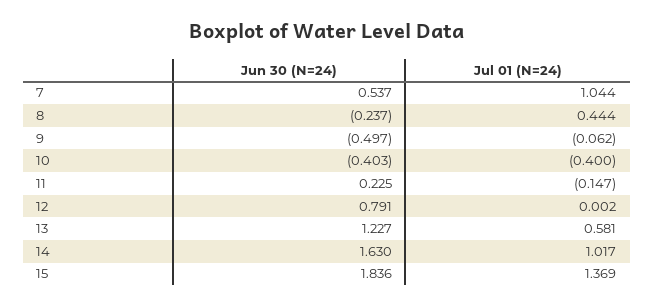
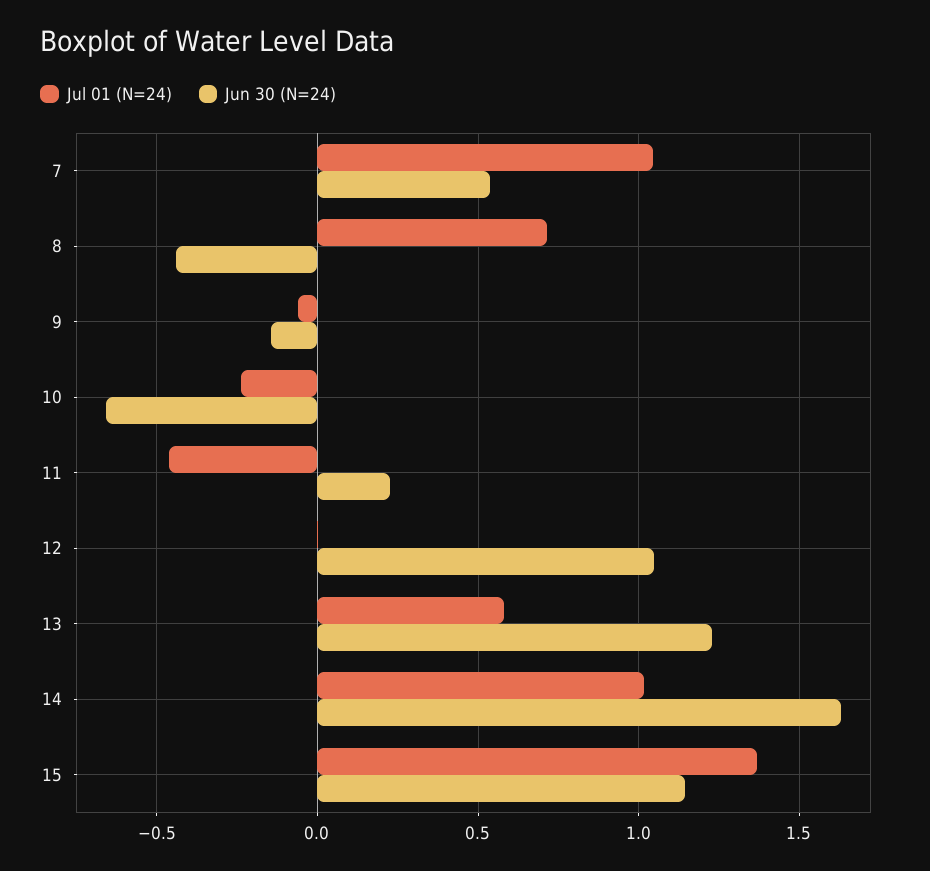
Jun 30 (N=24), 8: -0.237 -> -0.45
Jul 01 (N=24), 8: 0.444 -> 0.7
Jun 30 (N=24), 9: -0.497 -> -0.15
Jun 30 (N=24), 10: -0.403 -> -0.65
Jul 01 (N=24), 10: -0.4 -> -0.25
Jul 01 (N=24), 11: -0.147 -> -0.45
Jun 30 (N=24), 12: 0.791 -> 1.05
Jun 30 (N=24), 15: 1.836 -> 1.15

